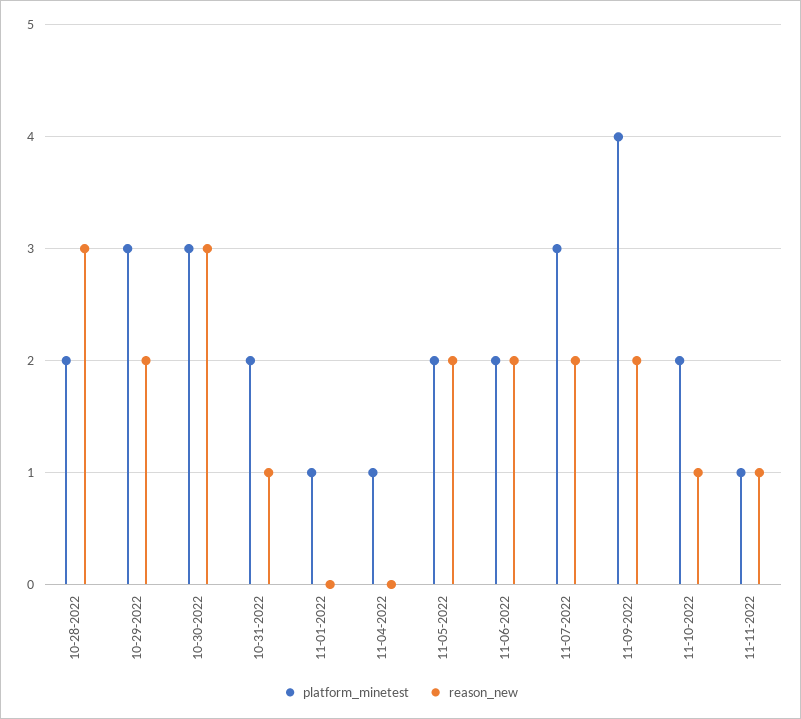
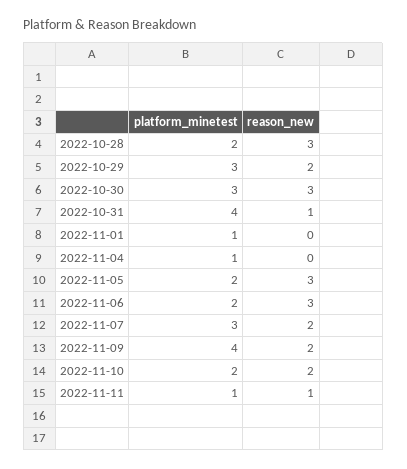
platform_minetest, 10-31-2022: 2 -> 4
reason_new, 11-05-2022: 2 -> 3
reason_new, 11-06-2022: 2 -> 3
reason_new, 11-10-2022: 1 -> 2

